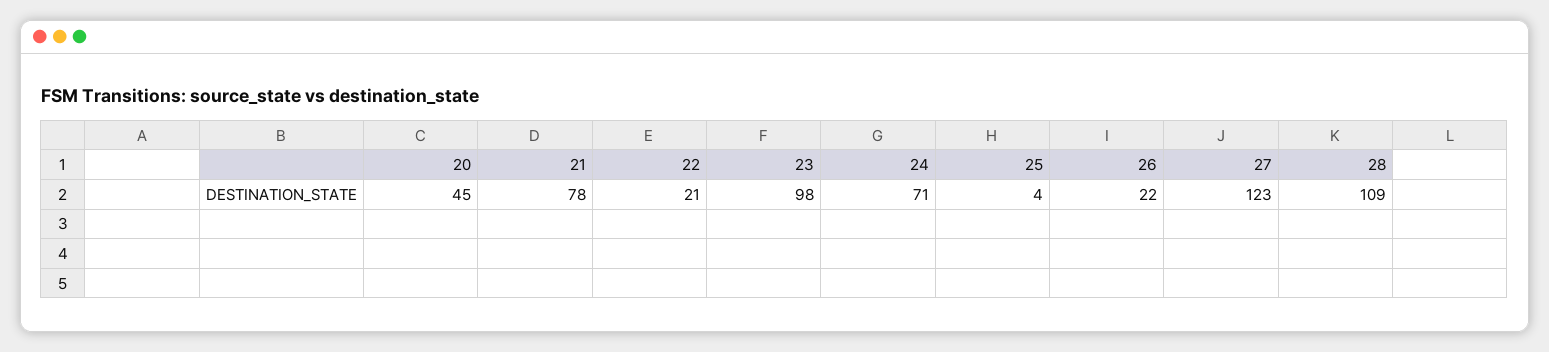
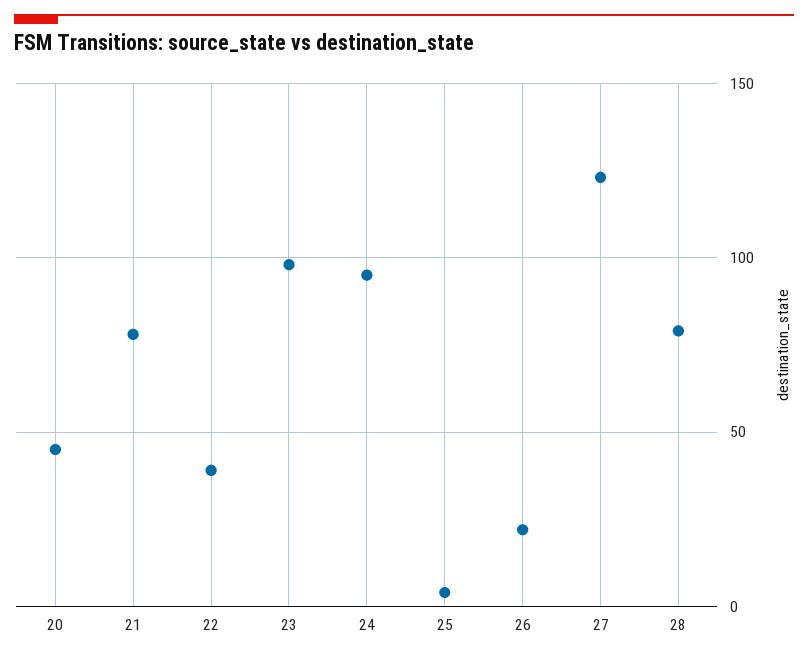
22: 21 -> 40
24: 71 -> 95
28: 109 -> 80

